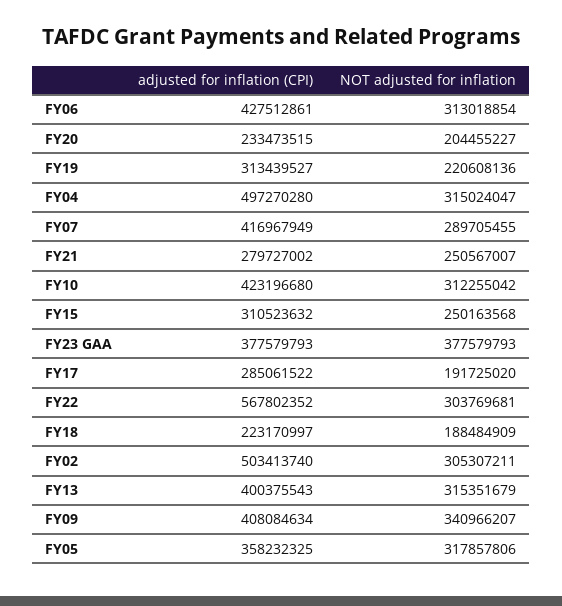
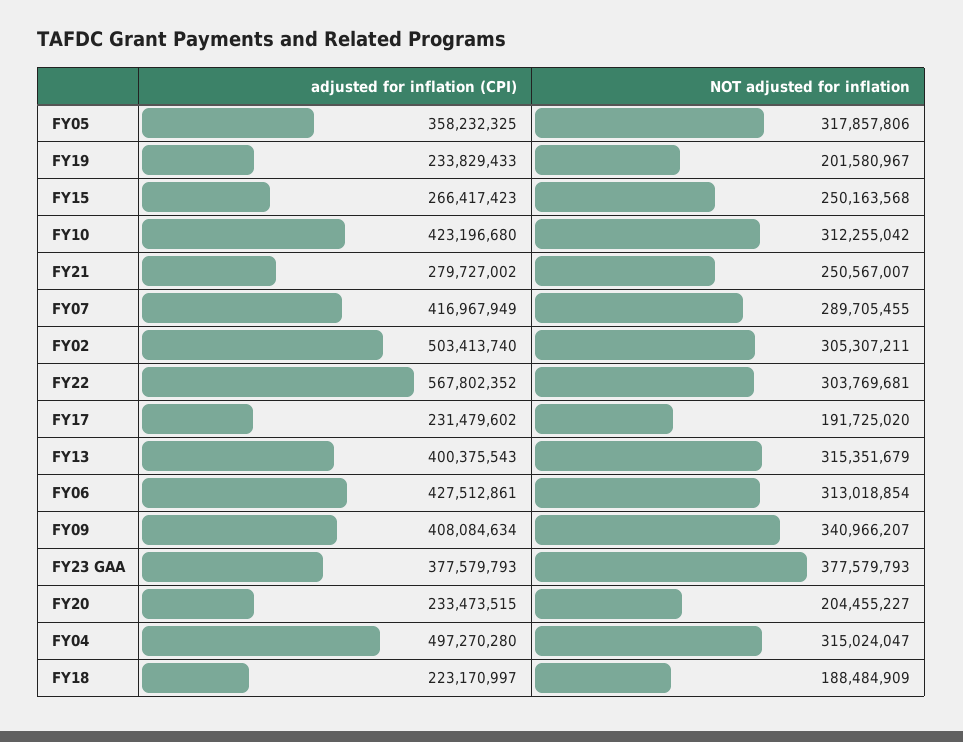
adjusted for inflation (CPI), FY19: 313439527 -> 233829433
NOT adjusted for inflation, FY19: 220608136 -> 201580967
adjusted for inflation (CPI), FY15: 310523632 -> 266417423
adjusted for inflation (CPI), FY17: 285061522 -> 231479602

